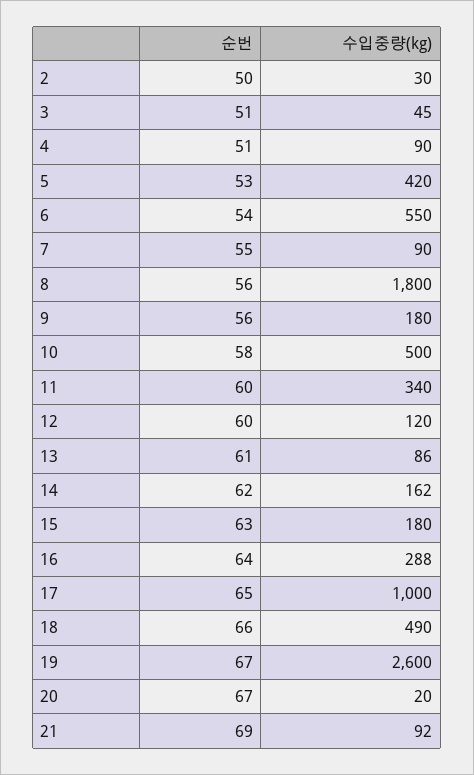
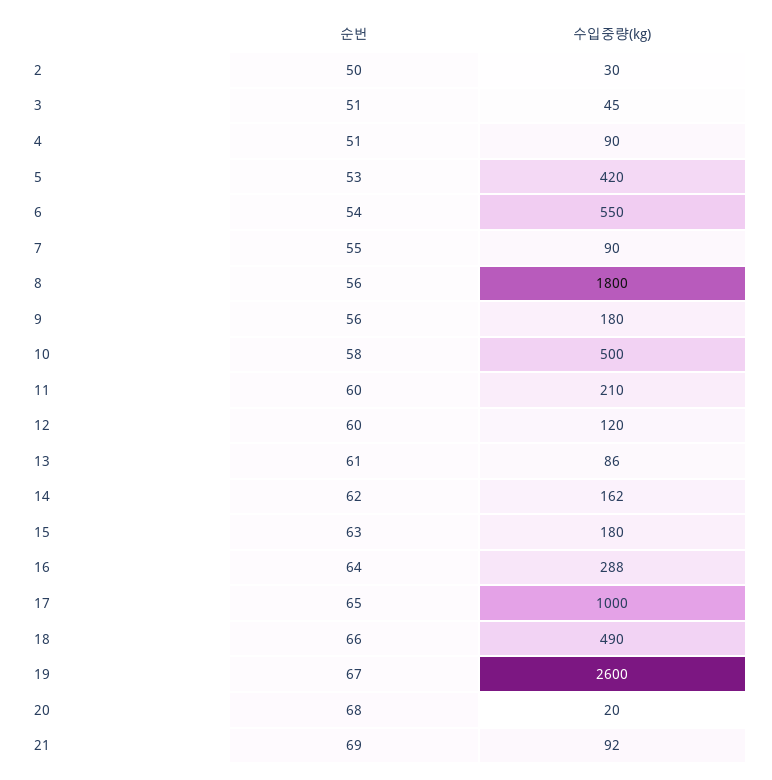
수입중량(kg), 11: 340 -> 210
순번, 20: 67 -> 68

